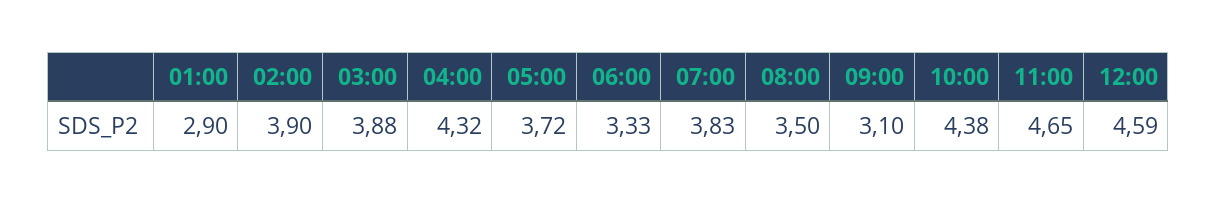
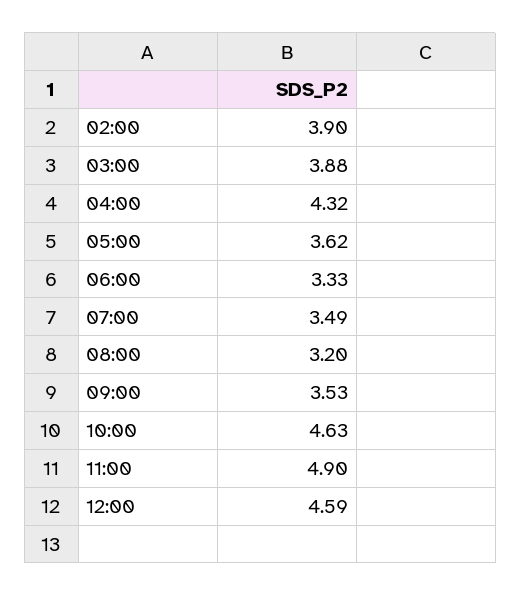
01:00: 2.9 -> none
05:00: 3.72 -> 3.62
07:00: 3.83 -> 3.49
08:00: 3.5 -> 3.2
09:00: 3.1 -> 3.53
10:00: 4.38 -> 4.63
11:00: 4.65 -> 4.9

